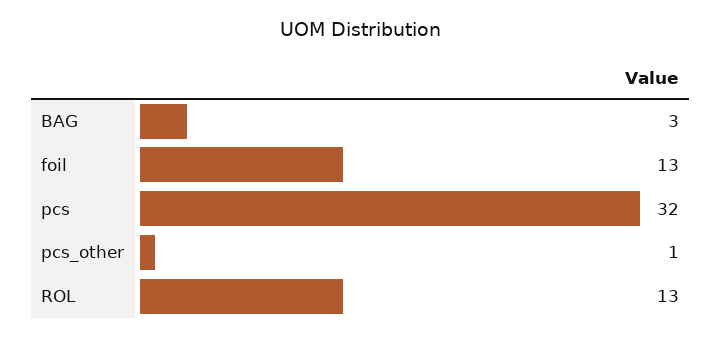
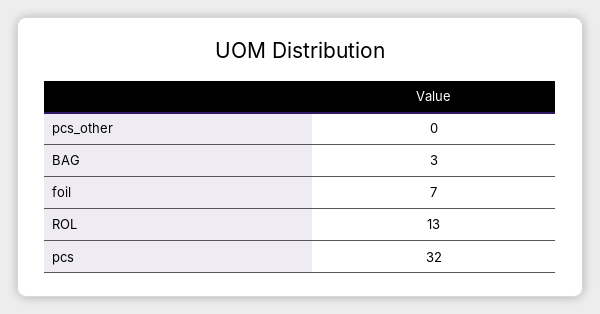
foil: 13 -> 7
pcs_other: 1 -> 0

